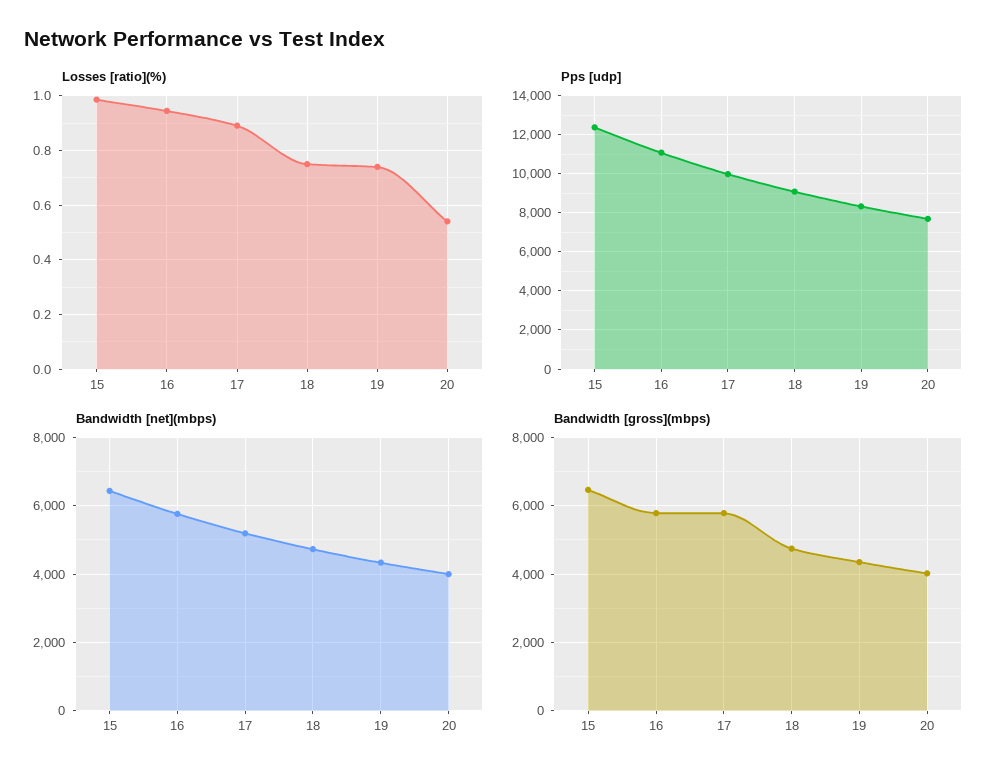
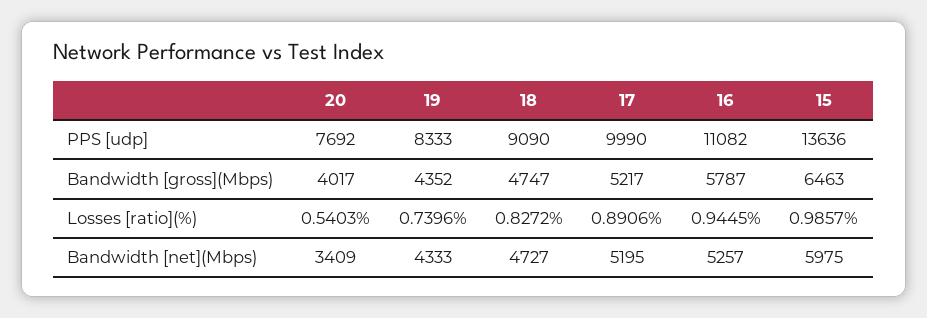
Losses [ratio](%), 18: 0.75 -> 0.8272
Pps [udp], 15: 12500 -> 13636
Bandwidth [net](mbps), 15: 6400 -> 5975
Bandwidth [net](mbps), 16: 5800 -> 5257
Bandwidth [net](mbps), 20: 4000 -> 3409
Bandwidth [gross](mbps), 17: 5800 -> 5217

